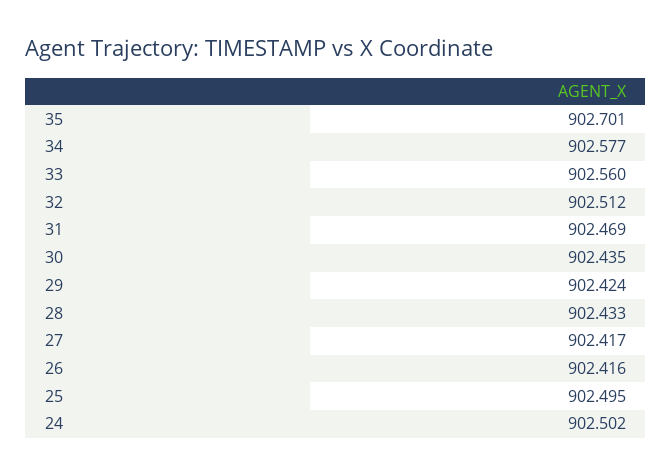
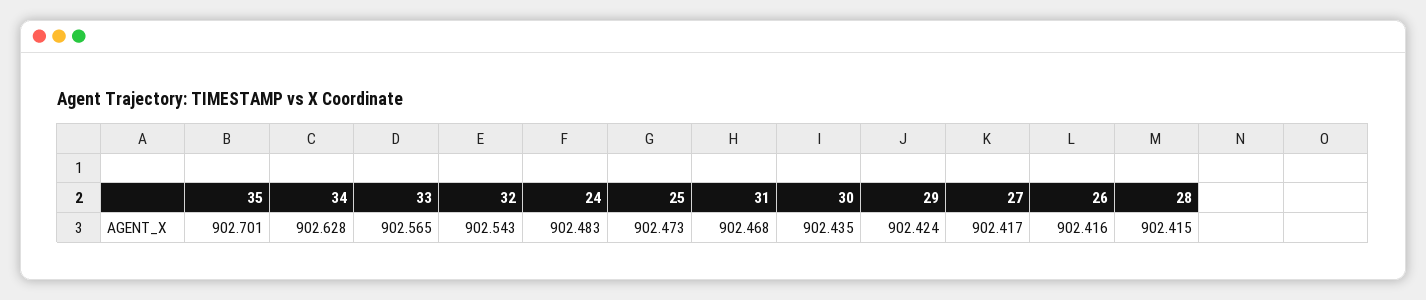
34: 902.577 -> 902.628
33: 902.56 -> 902.565
32: 902.512 -> 902.543
31: 902.469 -> 902.468
28: 902.433 -> 902.415
25: 902.495 -> 902.473
24: 902.502 -> 902.483

